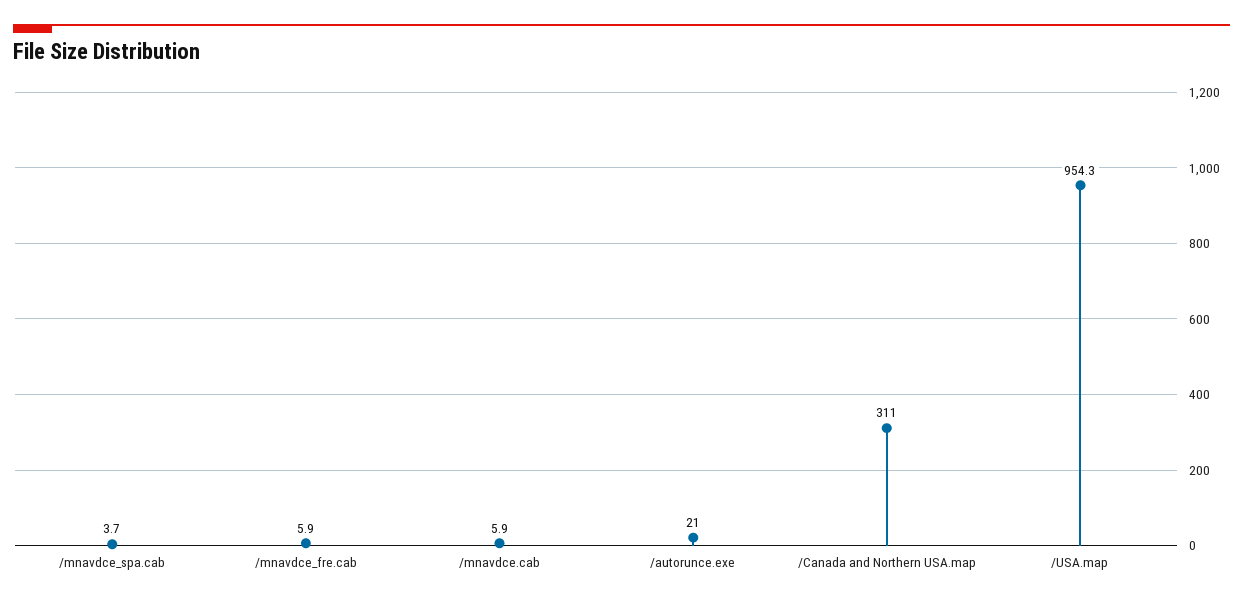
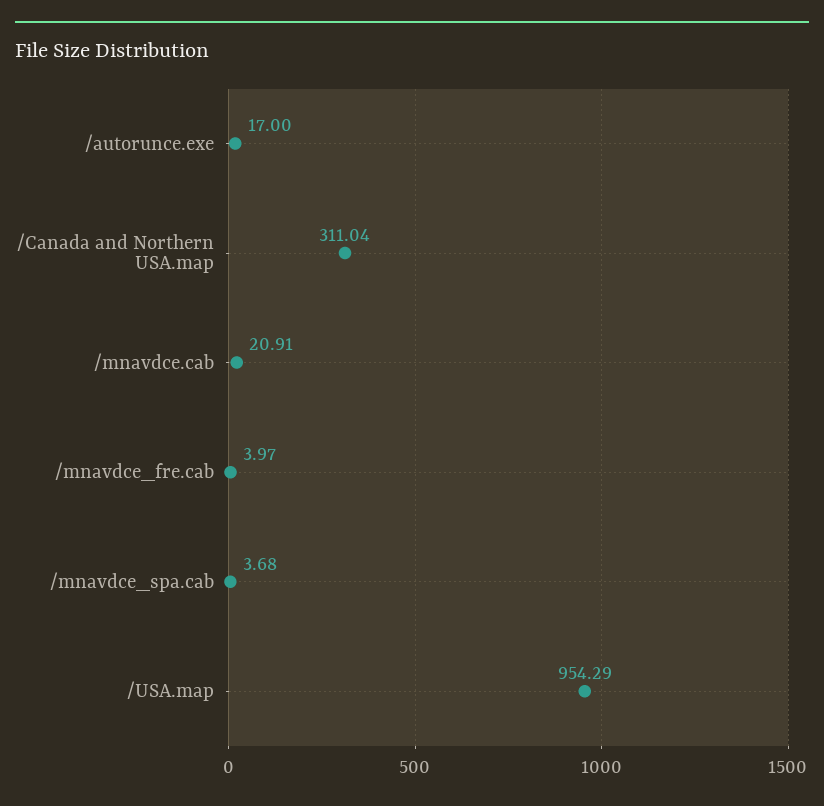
/mnavdce_fre.cab: 5.9 -> 3.97
/mnavdce.cab: 5.9 -> 20.91
/autorunce.exe: 21 -> 17

